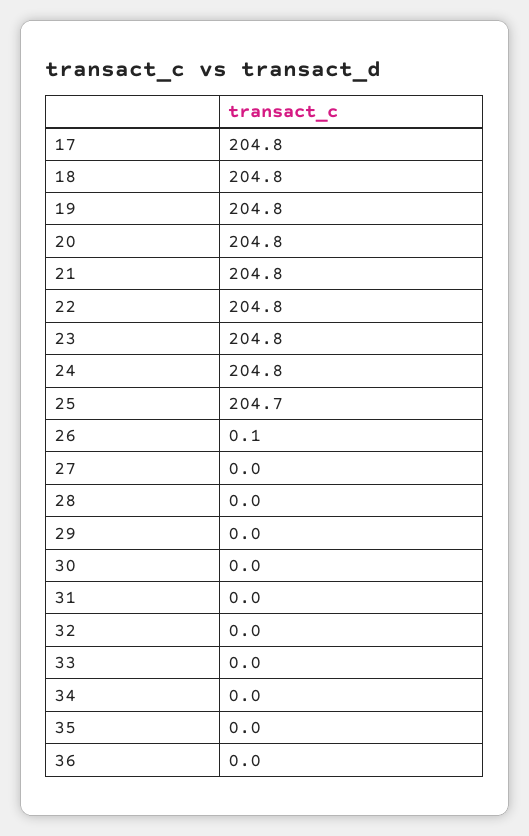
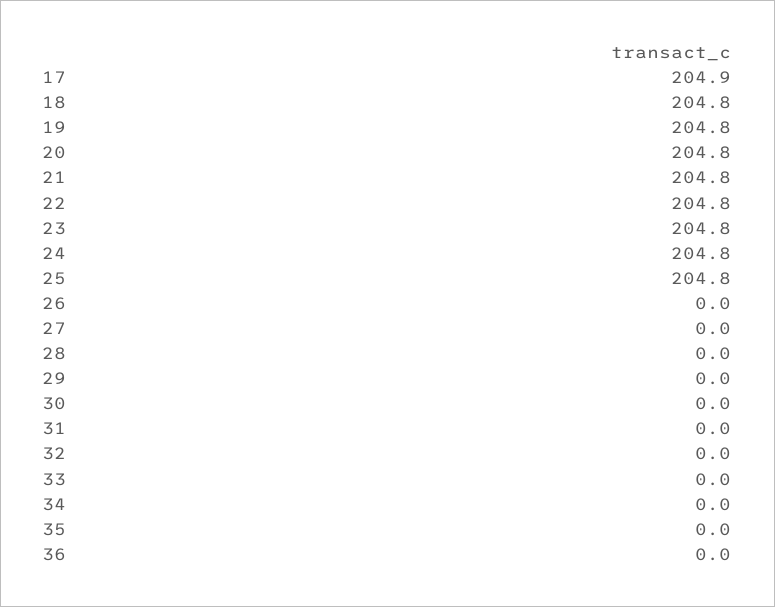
17: 204.8 -> 204.9
25: 204.7 -> 204.8
26: 0.1 -> 0

